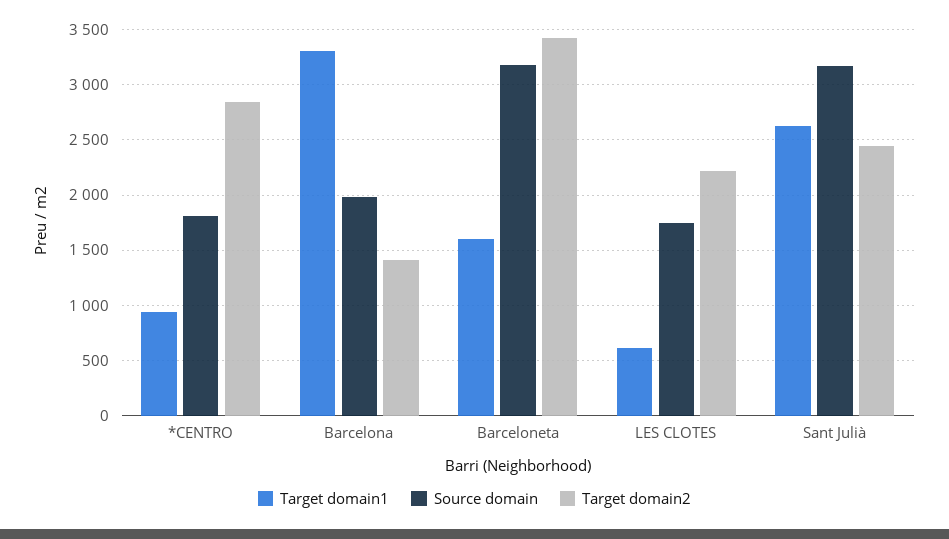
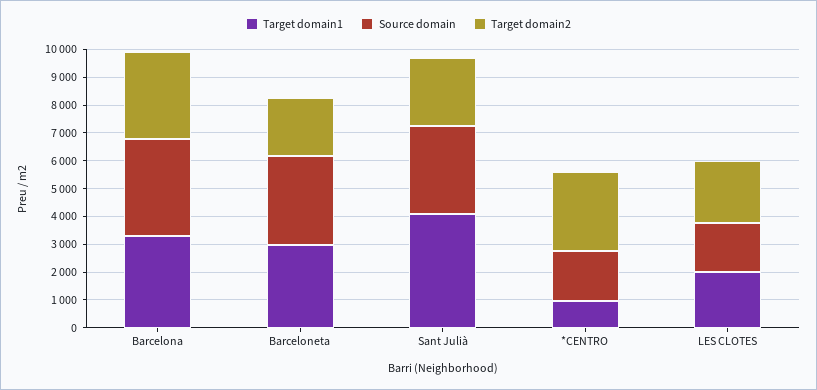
Source domain, Barcelona: 2000 -> 3500
Target domain2, Barcelona: 1400 -> 3000
Target domain1, Barceloneta: 1600 -> 3000
Target domain2, Barceloneta: 3400 -> 2000
Target domain1, LES CLOTES: 600 -> 2000
Target domain1, Sant Julià: 2600 -> 4000

